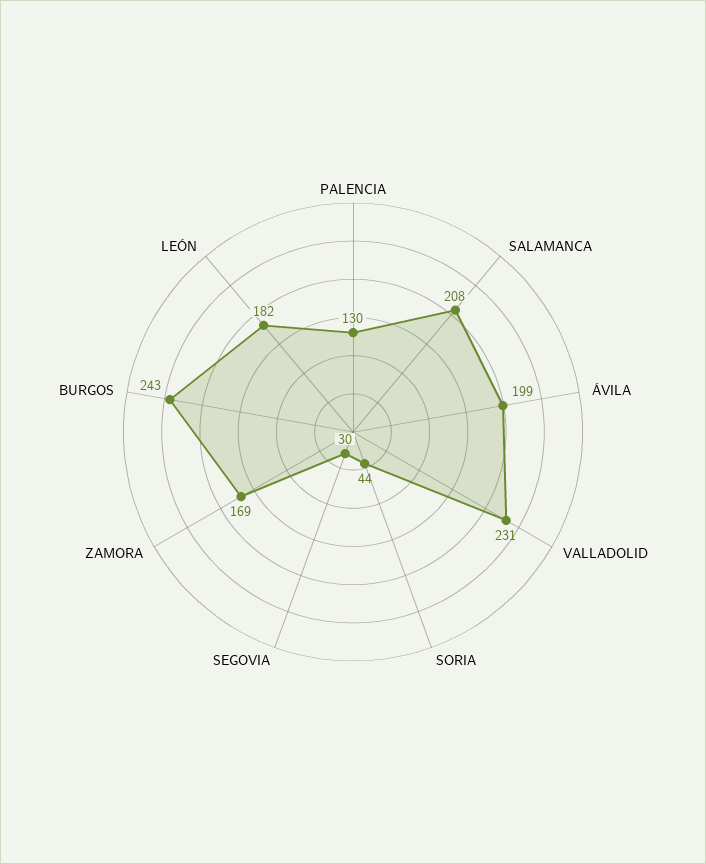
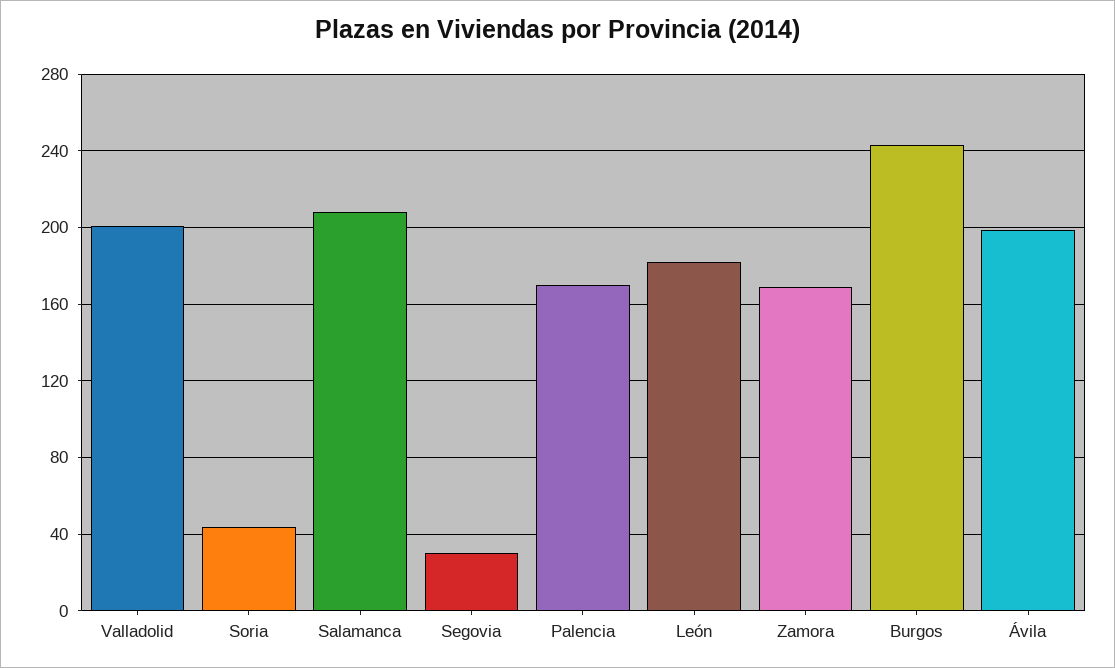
PALENCIA: 130 -> 170
VALLADOLID: 231 -> 200

